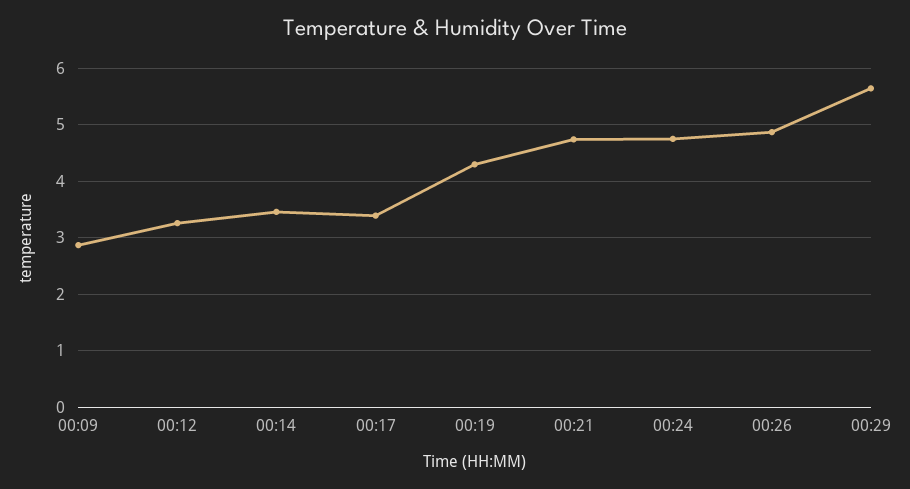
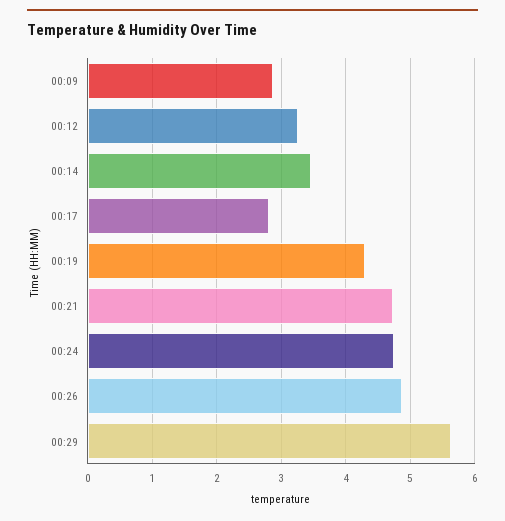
00:17: 3.4 -> 2.8

